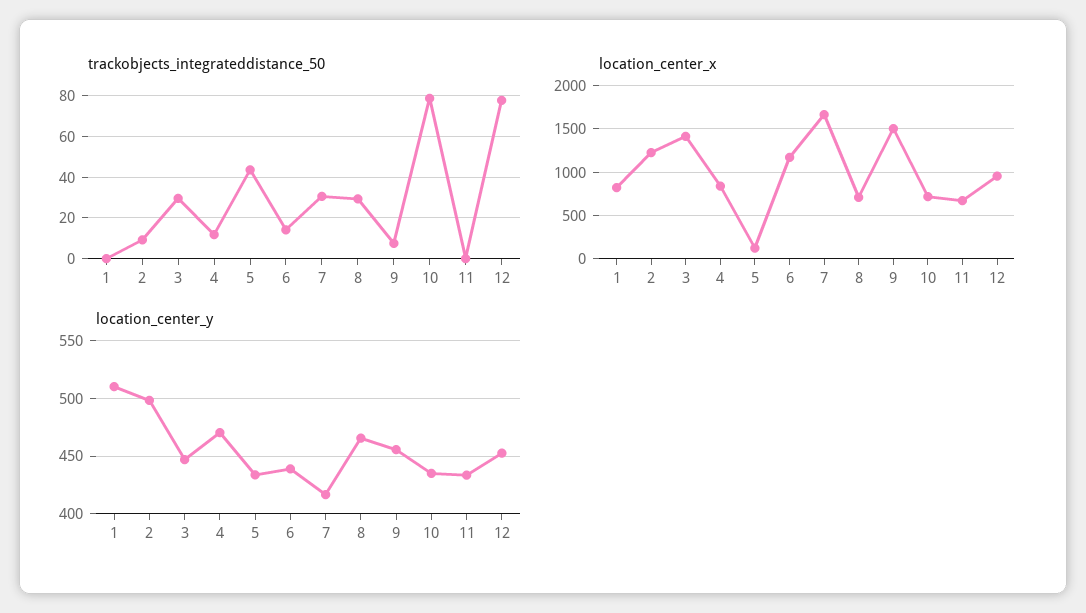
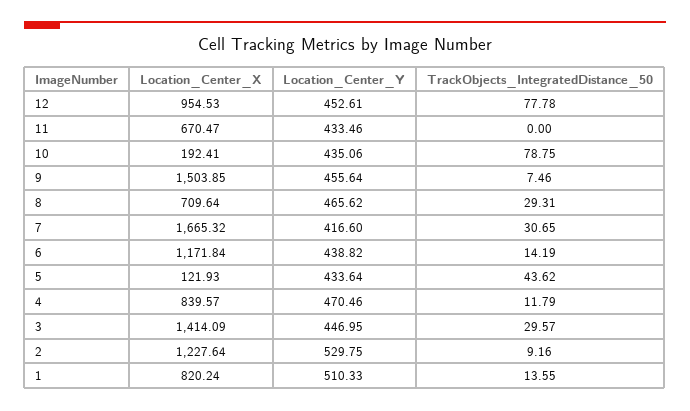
trackobjects_integrateddistance_50, 1: 0 -> 13.55
location_center_x, 10: 700 -> 192.41
location_center_y, 2: 500 -> 529.75

